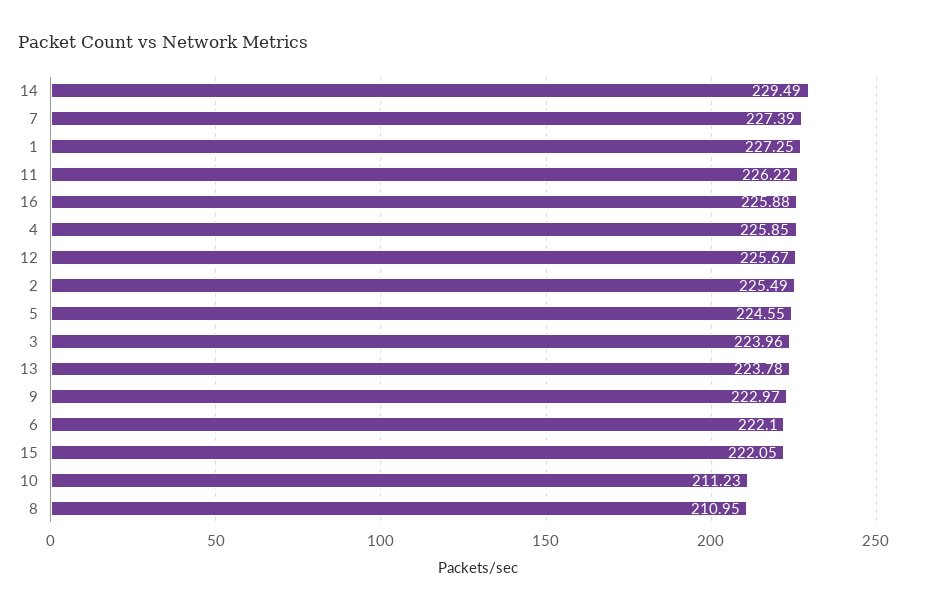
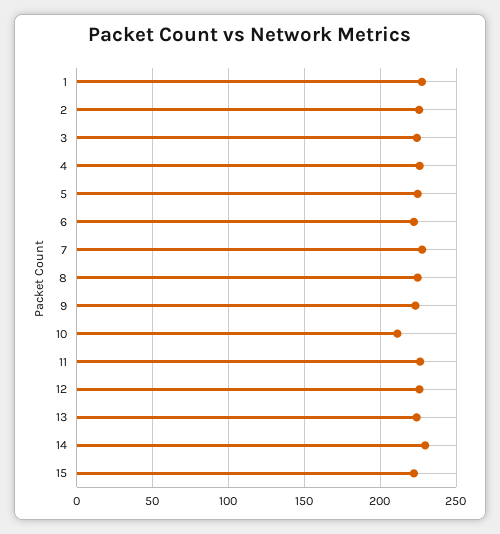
16: 225.88 -> none
8: 210.95 -> 225

